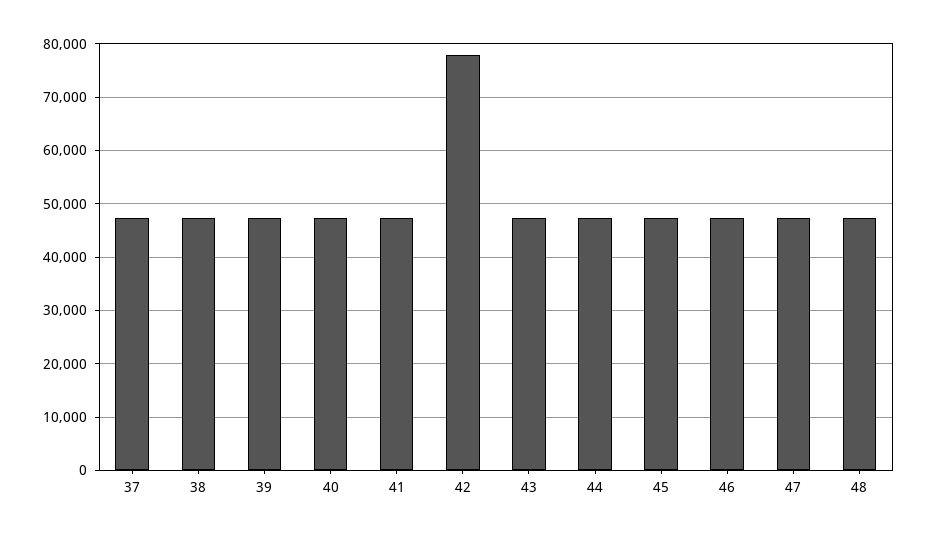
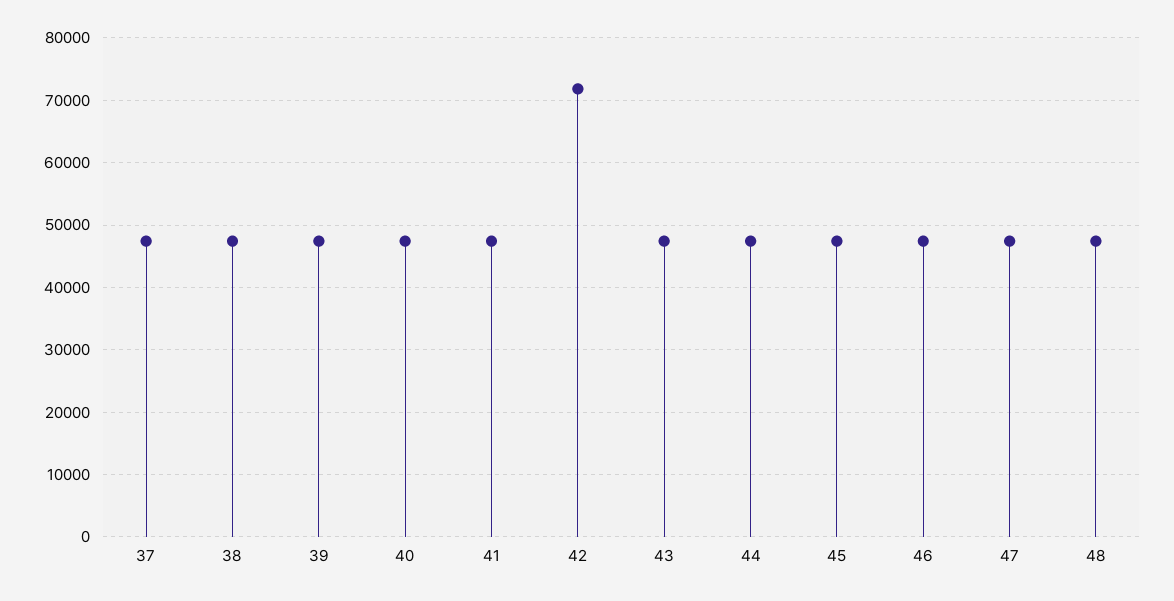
42: 78000 -> 72000

